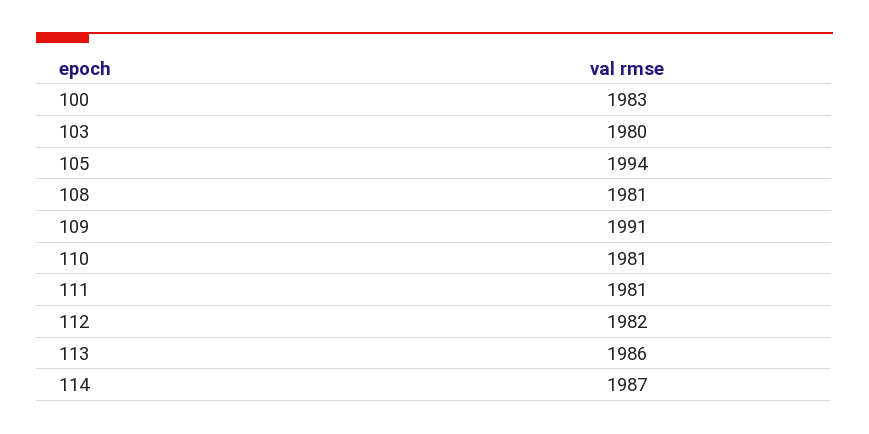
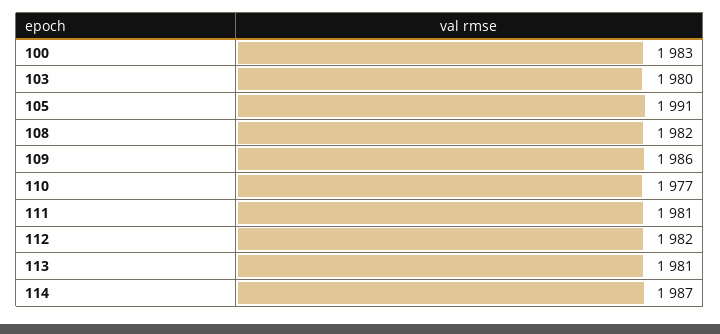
105: 1994 -> 1991
108: 1981 -> 1982
109: 1991 -> 1986
110: 1981 -> 1977
113: 1986 -> 1981

